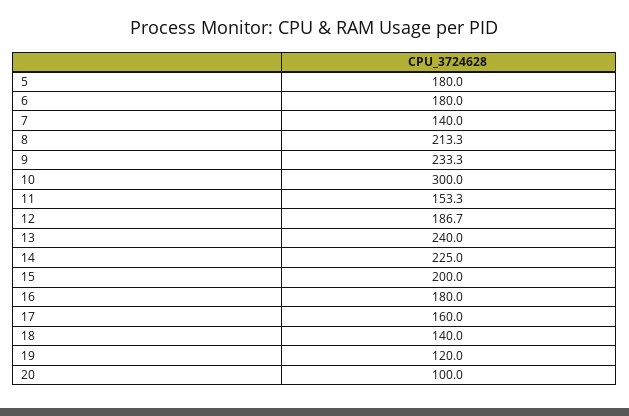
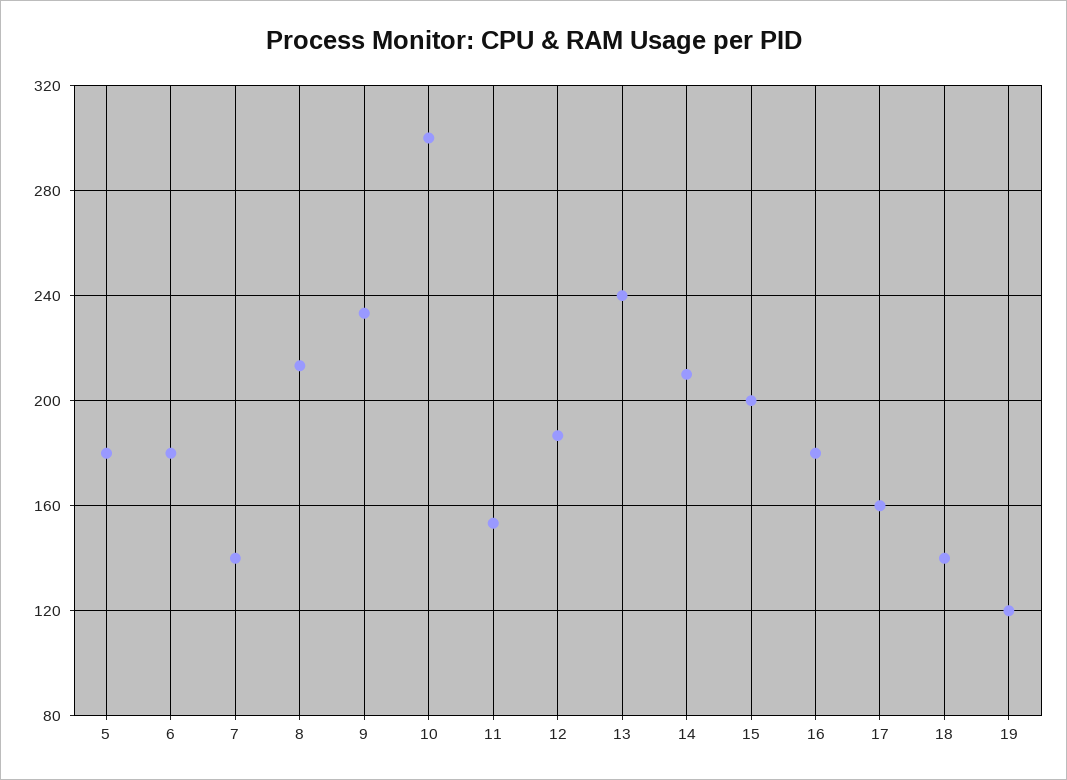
14: 225 -> 210
20: 100 -> none

